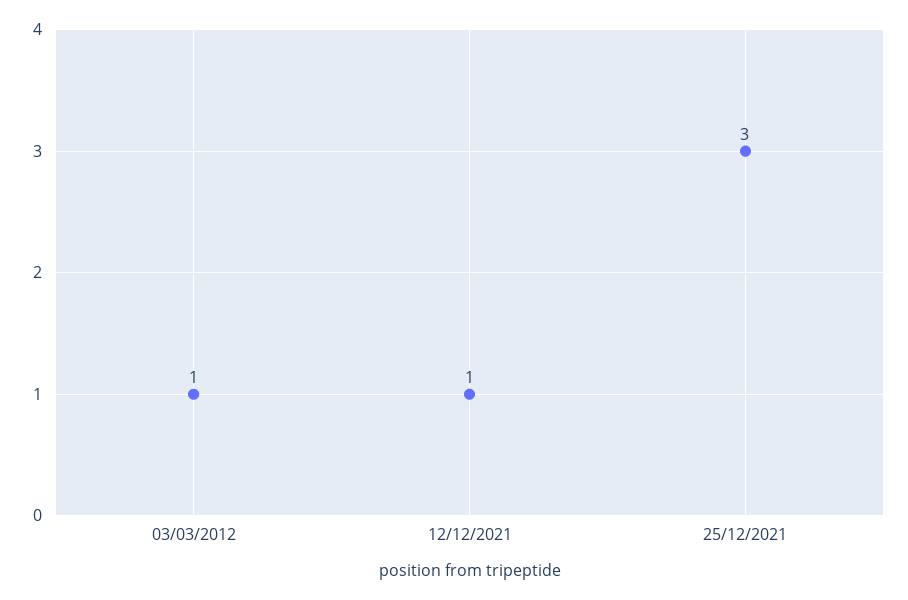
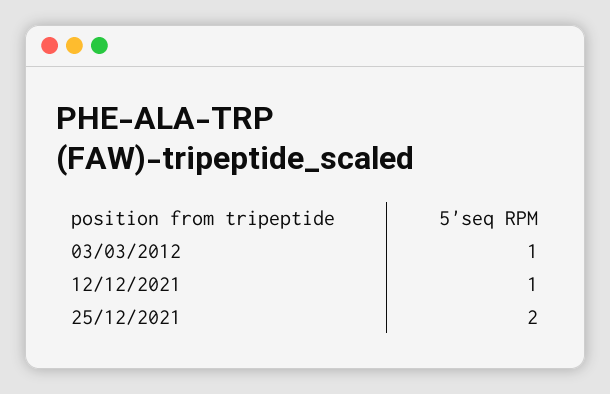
25/12/2021: 3 -> 2

